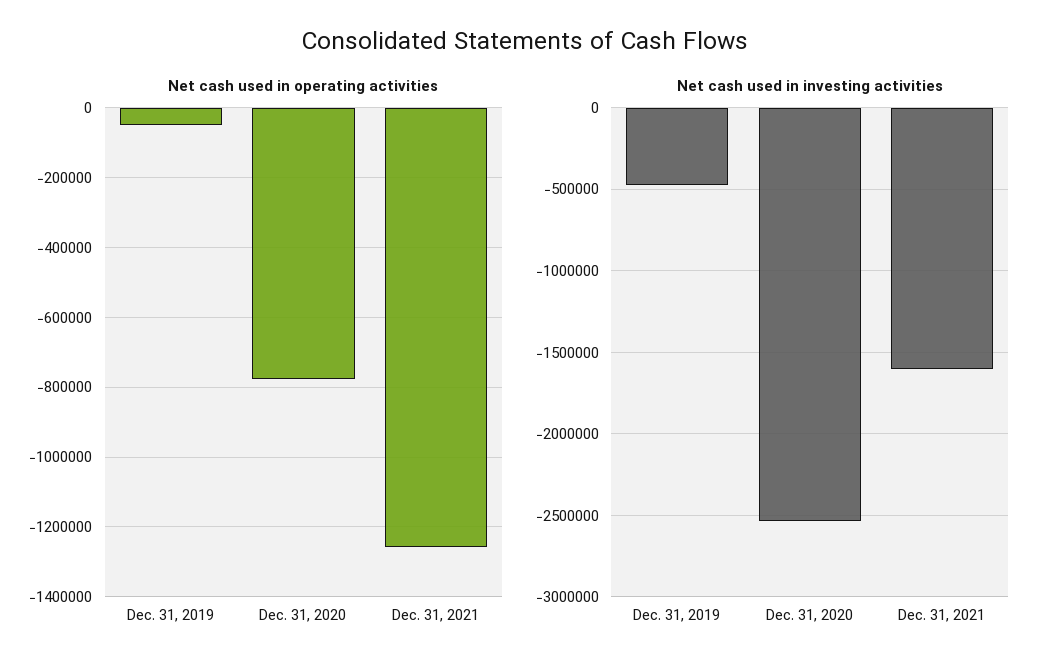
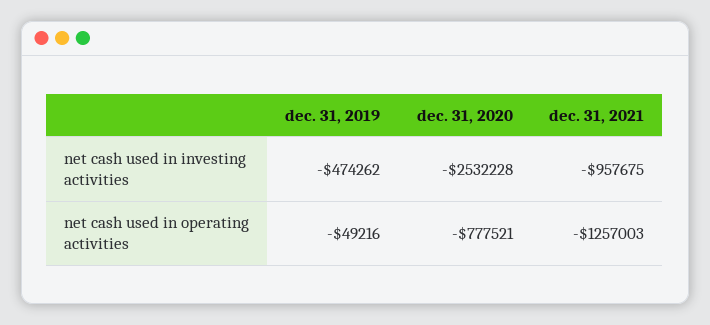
Net cash used in investing activities, Dec. 31, 2021: -1600000 -> -957675

